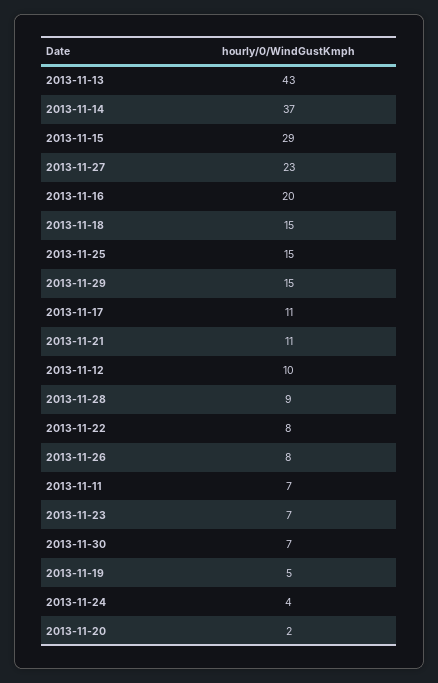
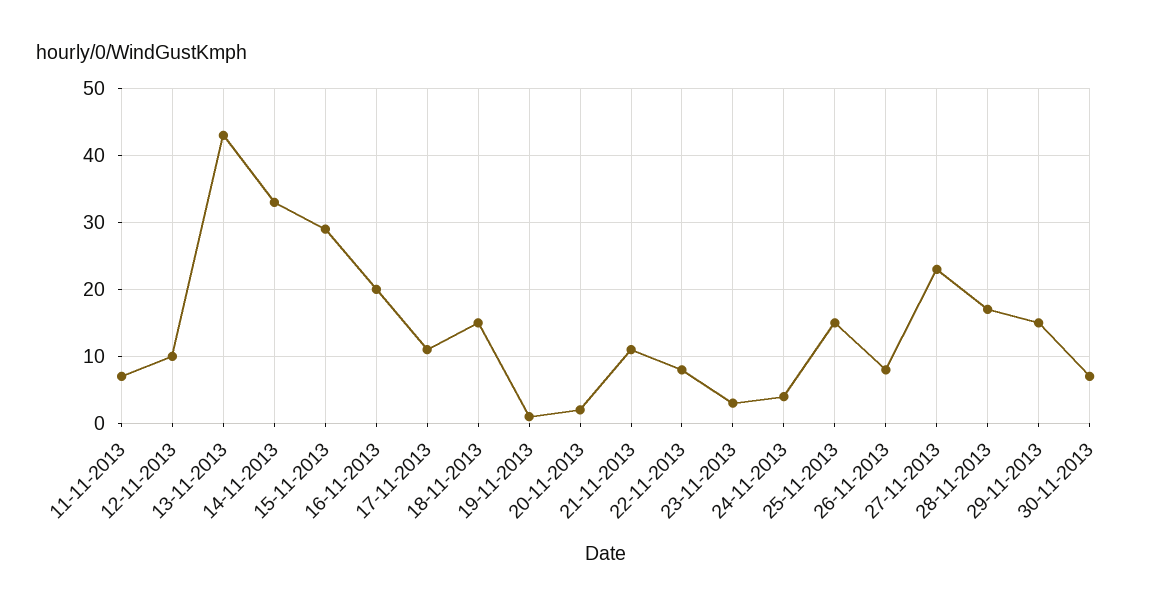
2013-11-14: 37 -> 33
2013-11-28: 9 -> 17
2013-11-23: 7 -> 3
2013-11-19: 5 -> 1

